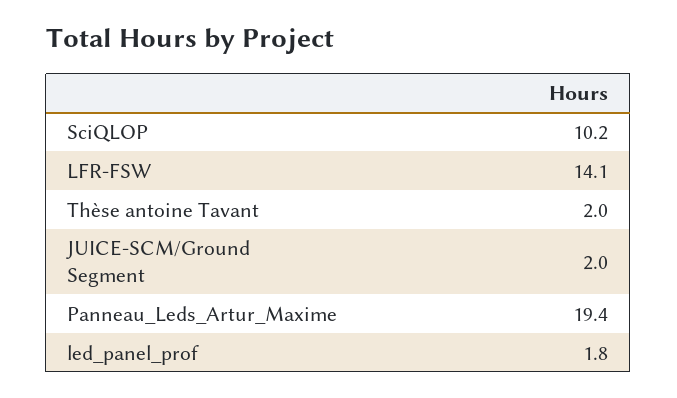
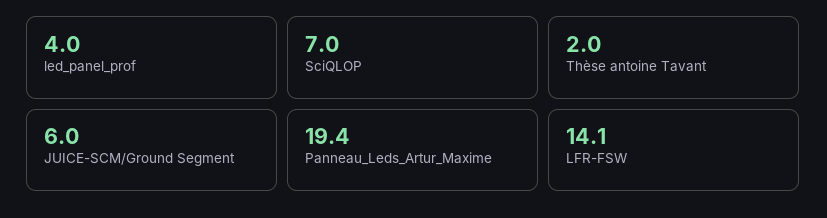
SciQLOP: 10.2 -> 7
JUICE-SCM/Ground Segment: 2 -> 6
led_panel_prof: 1.8 -> 4

